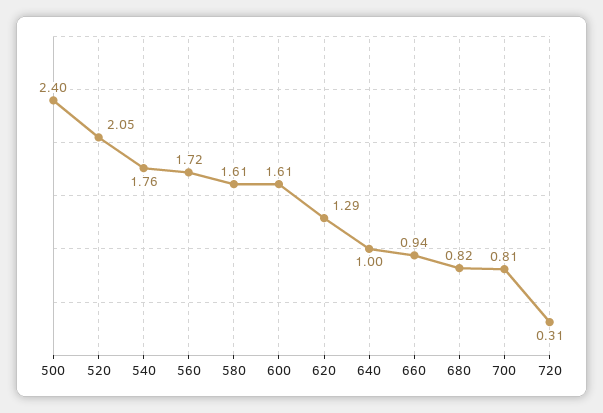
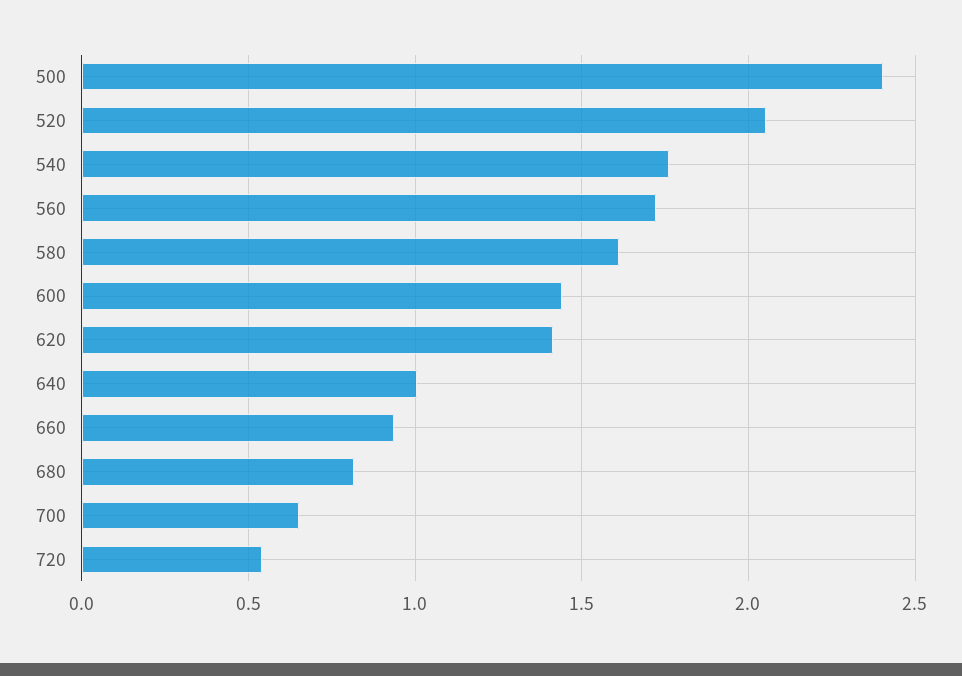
600: 1.61 -> 1.45
620: 1.29 -> 1.4
700: 0.81 -> 0.65
720: 0.31 -> 0.55

